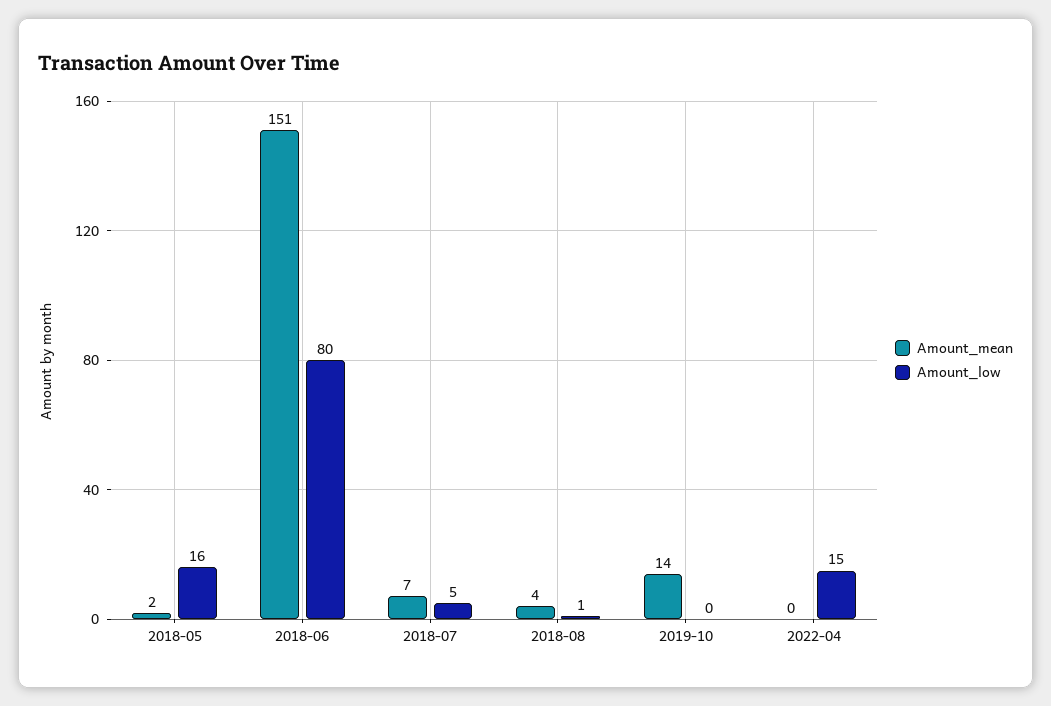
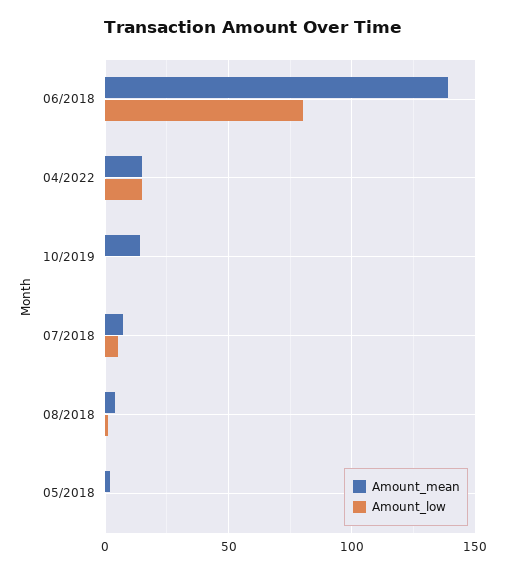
Amount_low, 2018-05: 16 -> 0
Amount_mean, 2018-06: 151 -> 140
Amount_mean, 2022-04: 0 -> 15

